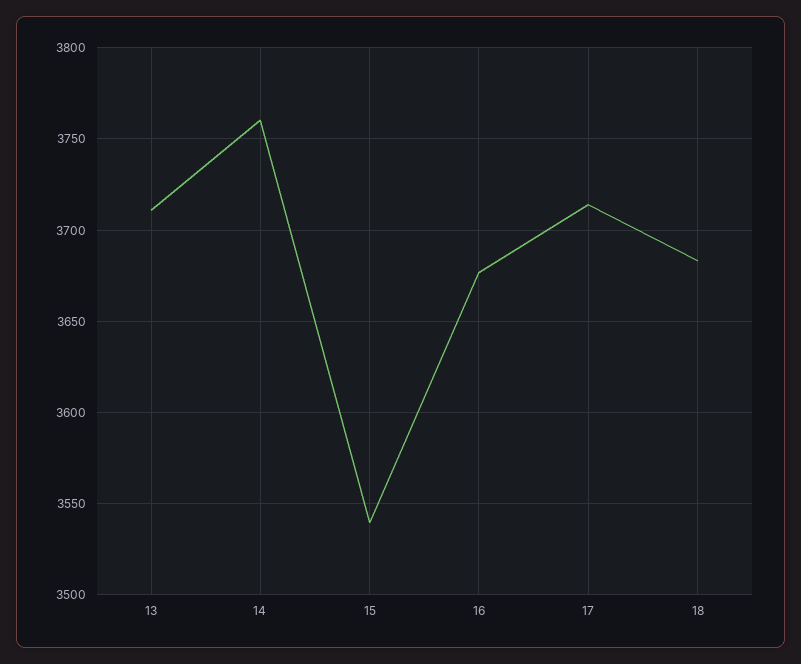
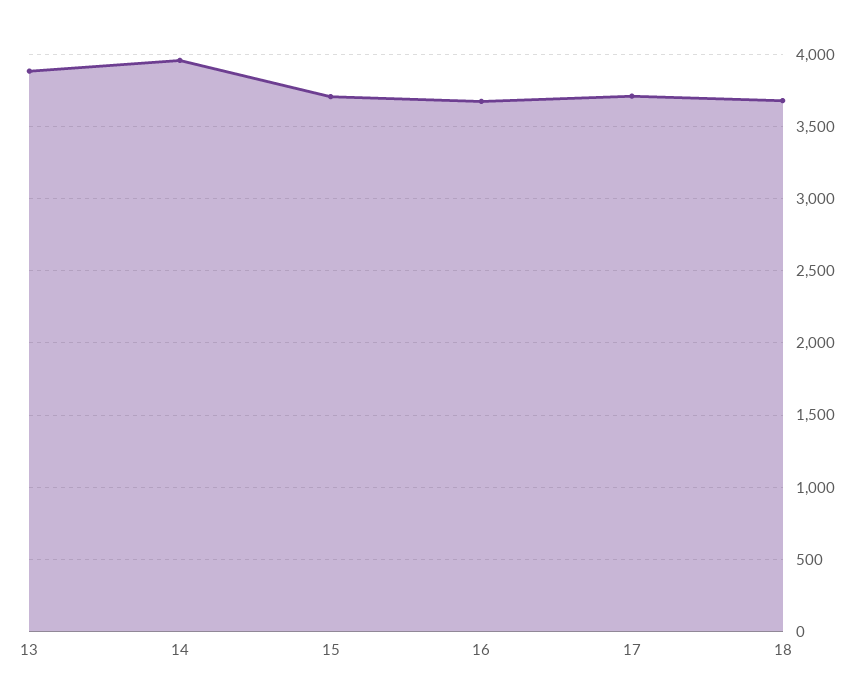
13: 3710 -> 3900
14: 3760 -> 3950
15: 3540 -> 3700

